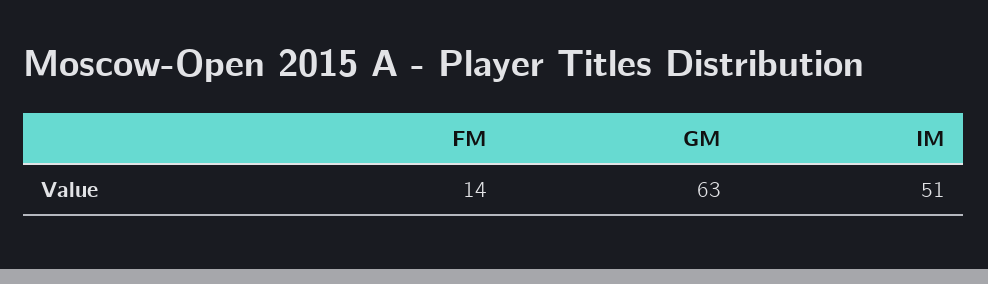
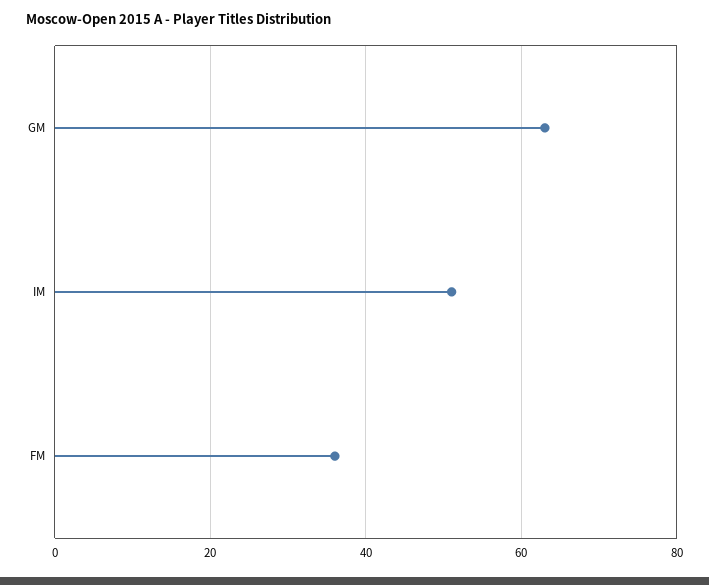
FM: 14 -> 35

